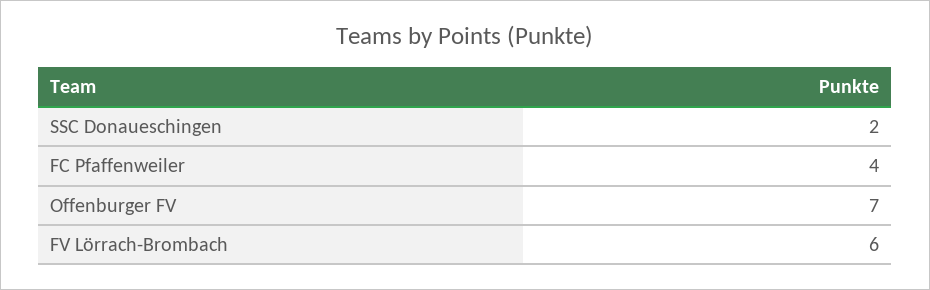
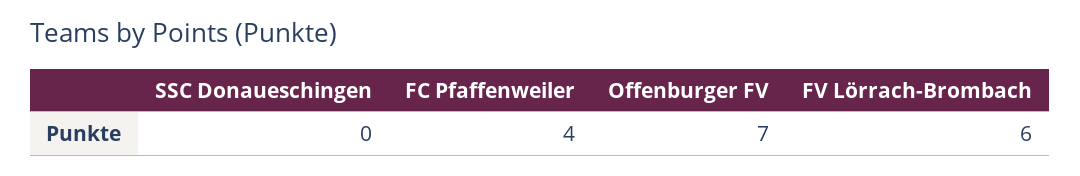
SSC Donaueschingen: 2 -> 0

